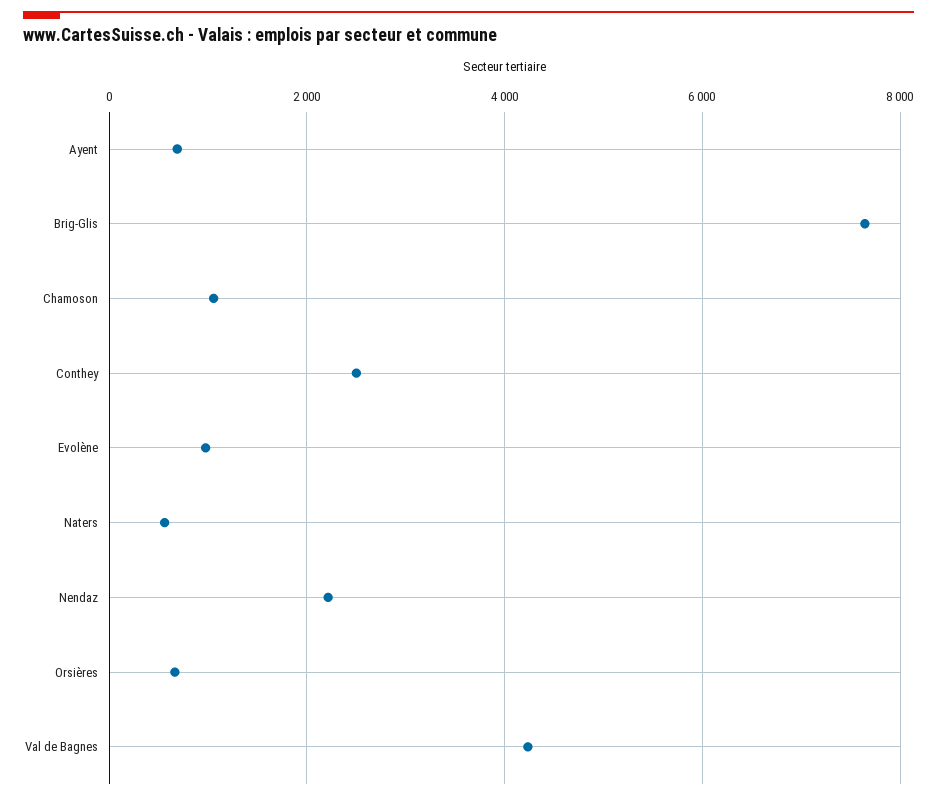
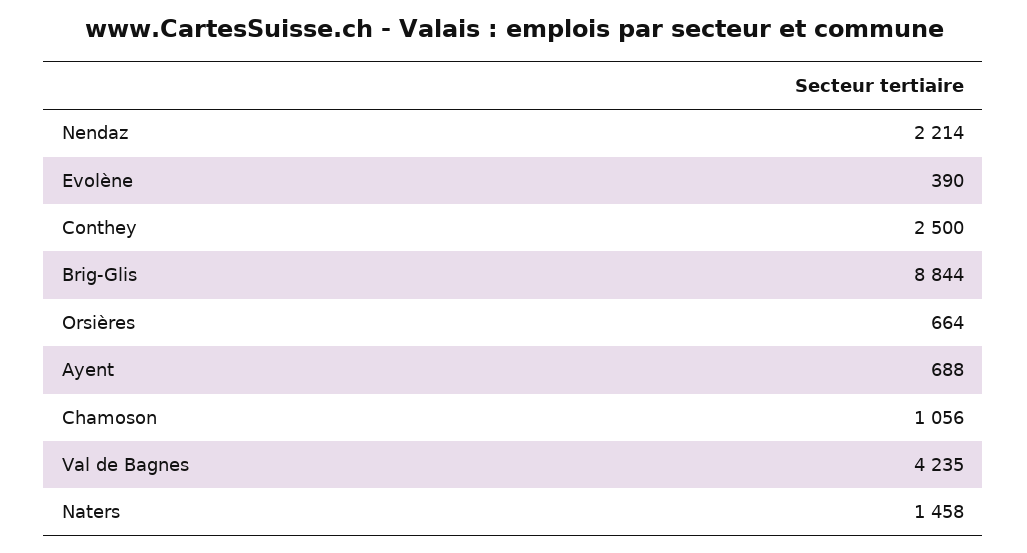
Brig-Glis: 7600 -> 8844
Evolène: 1000 -> 390
Naters: 600 -> 1458

